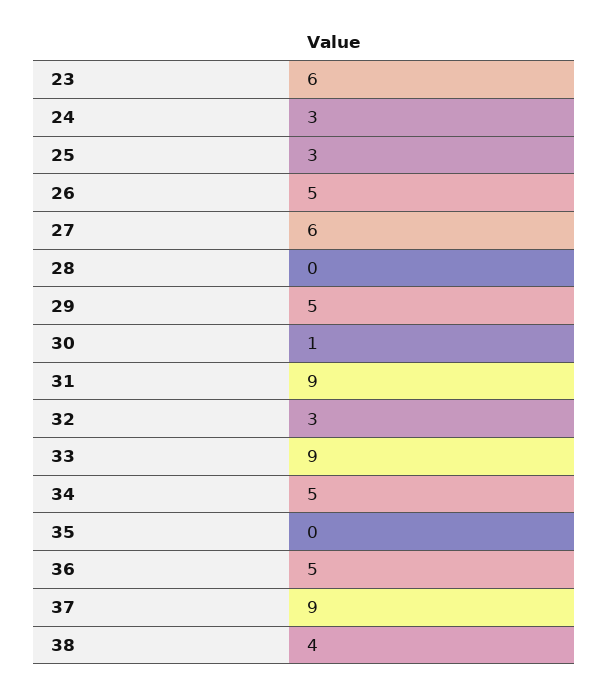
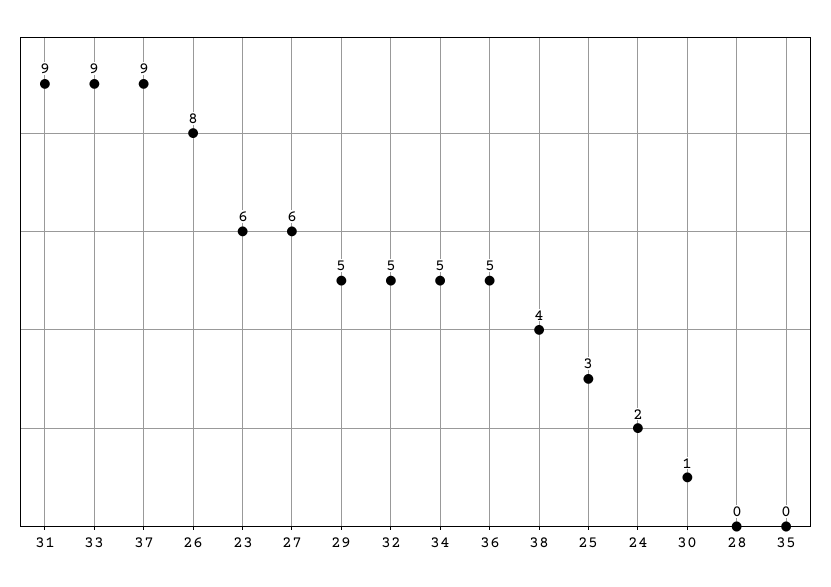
24: 3 -> 2
26: 5 -> 8
32: 3 -> 5

